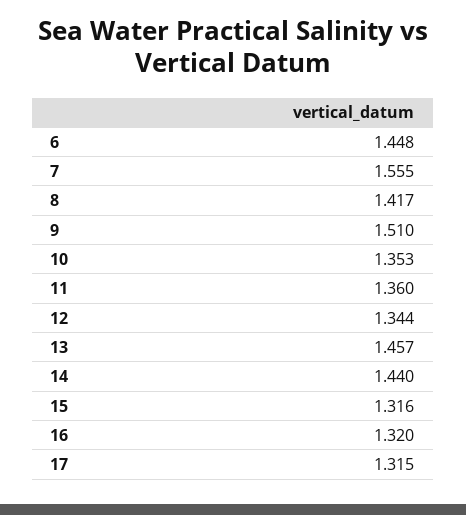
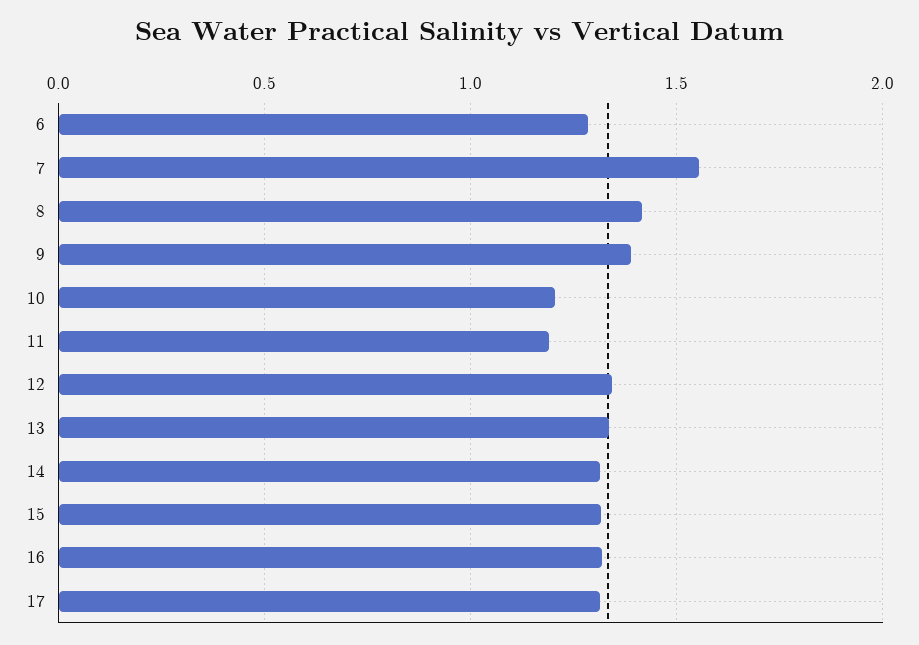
6: 1.448 -> 1.3
9: 1.51 -> 1.4
10: 1.353 -> 1.2
11: 1.36 -> 1.2
13: 1.457 -> 1.35
14: 1.44 -> 1.3

